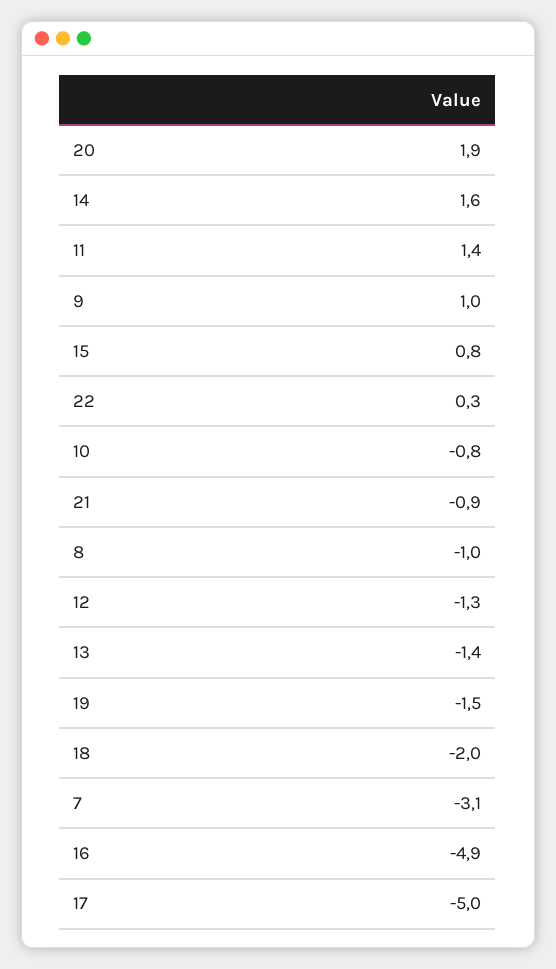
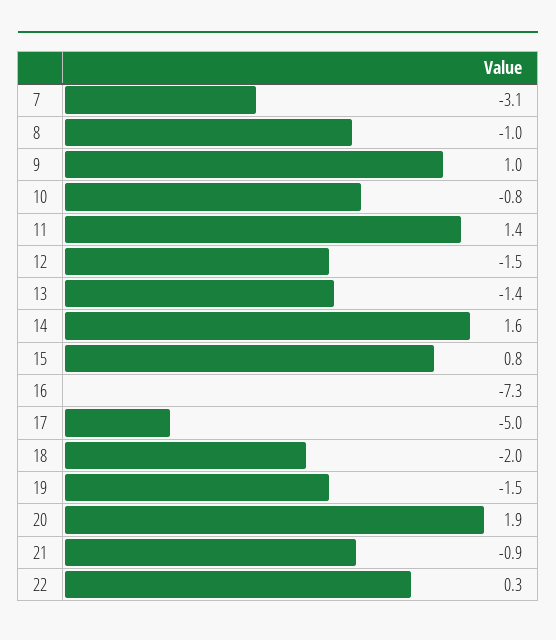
12: -1.3 -> -1.5
16: -4.9 -> -7.3

